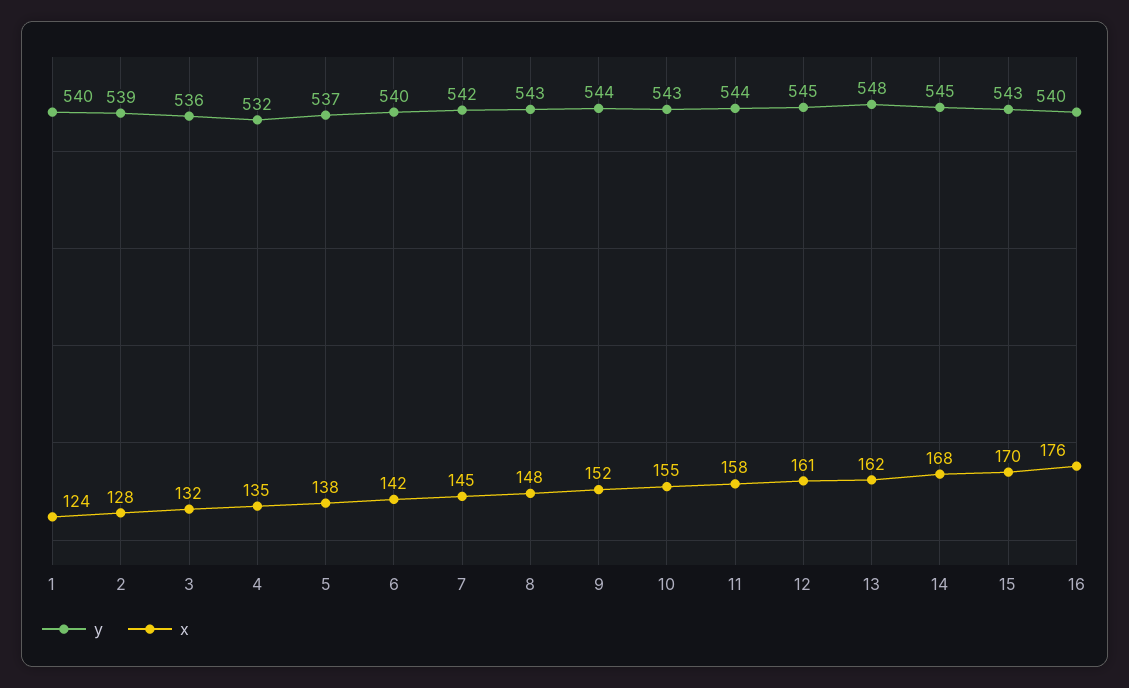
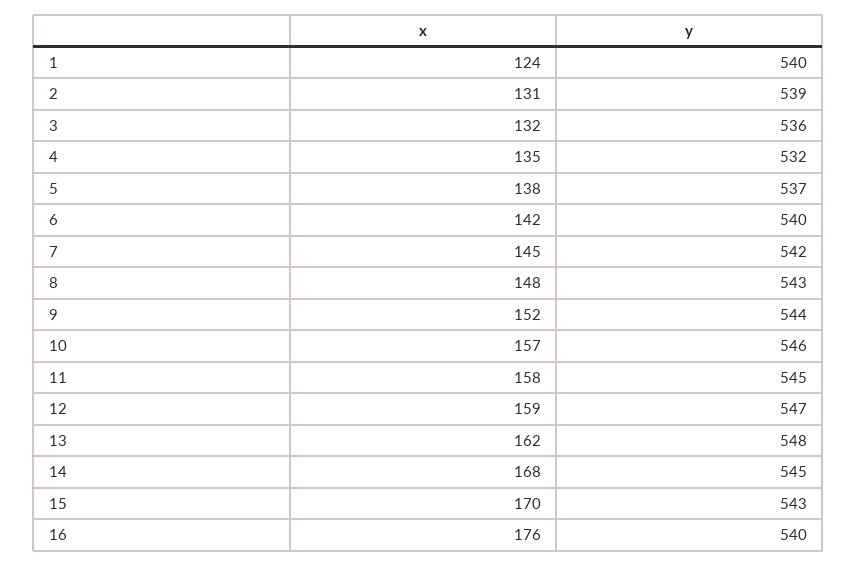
x, 2: 128 -> 131
y, 10: 543 -> 546
x, 10: 155 -> 157
y, 11: 544 -> 545
y, 12: 545 -> 547
x, 12: 161 -> 159

